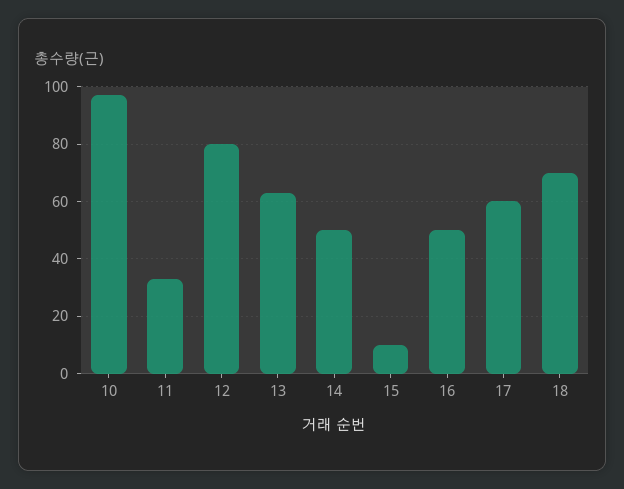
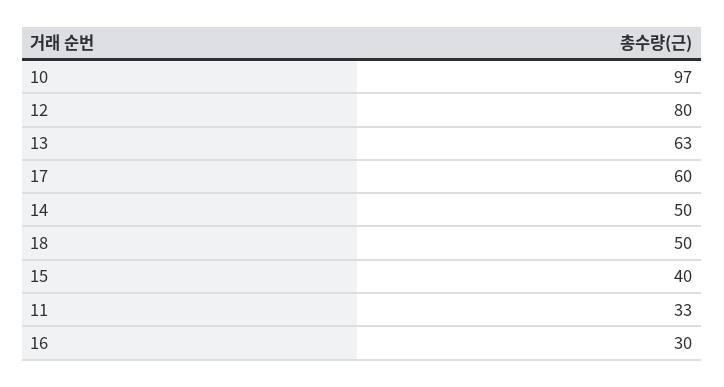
15: 10 -> 40
16: 50 -> 30
18: 70 -> 50

